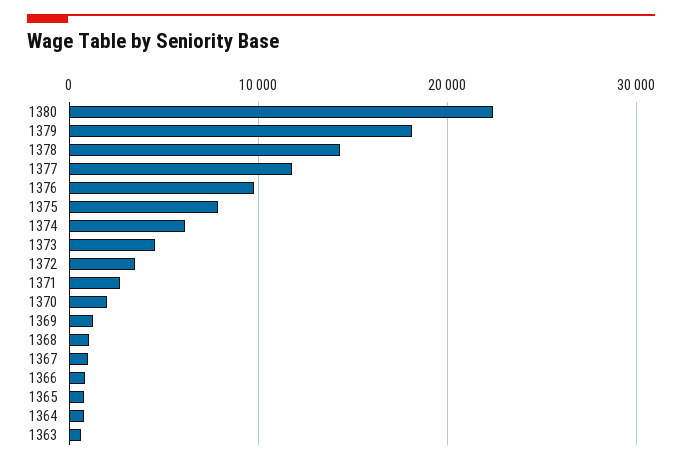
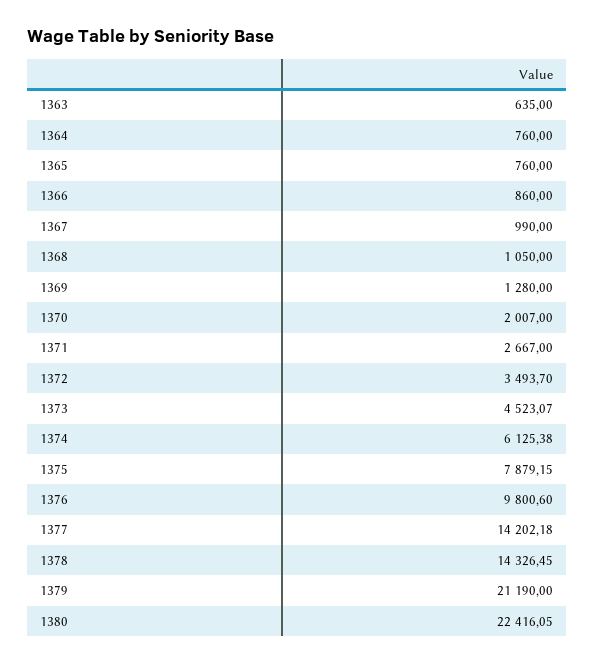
1379: 18000 -> 21190
1377: 12000 -> 14202.18

